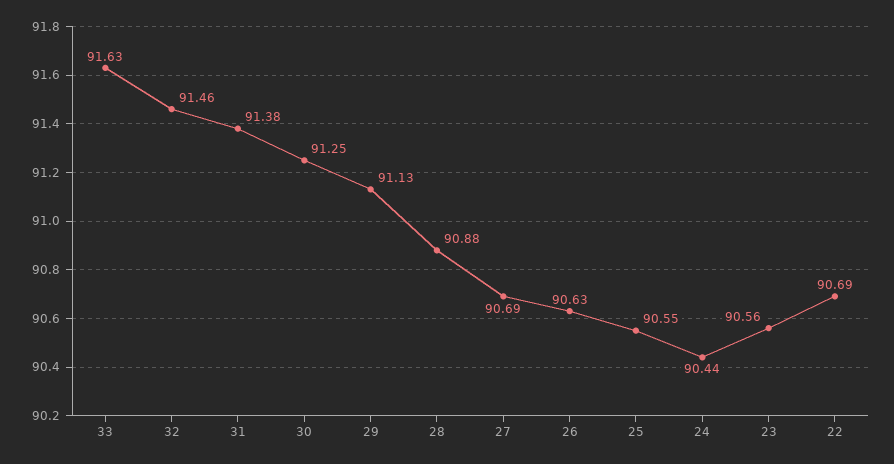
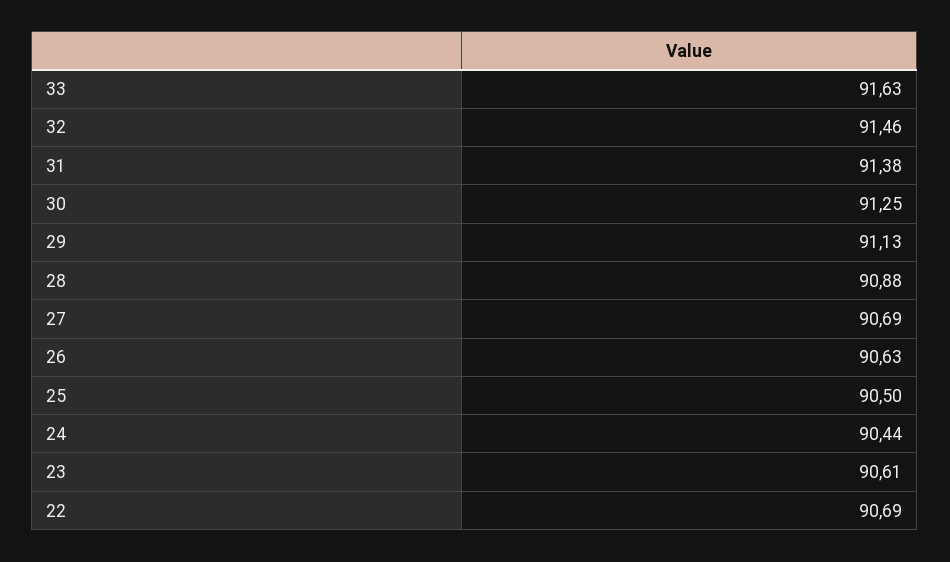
25: 90.55 -> 90.5
23: 90.56 -> 90.61

